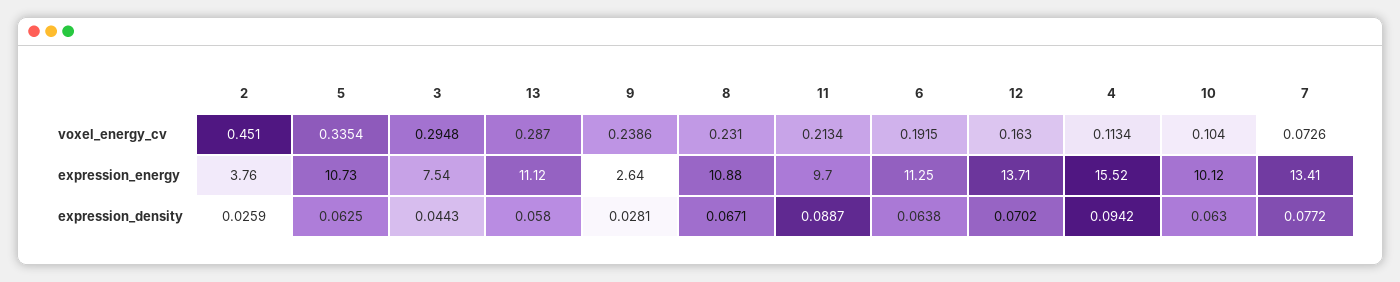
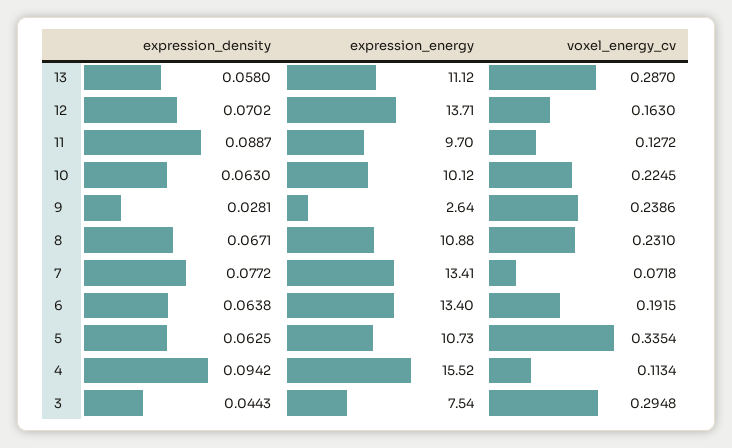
2, voxel_energy_cv: 0.451 -> none
11, voxel_energy_cv: 0.2134 -> 0.1272
10, voxel_energy_cv: 0.104 -> 0.2245
7, voxel_energy_cv: 0.0726 -> 0.0718
2, expression_energy: 3.76 -> none
6, expression_energy: 11.25 -> 13.4
2, expression_density: 0.0259 -> none

